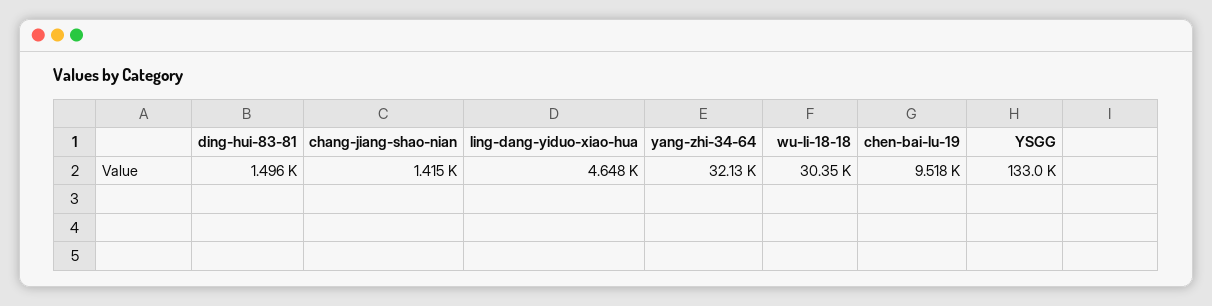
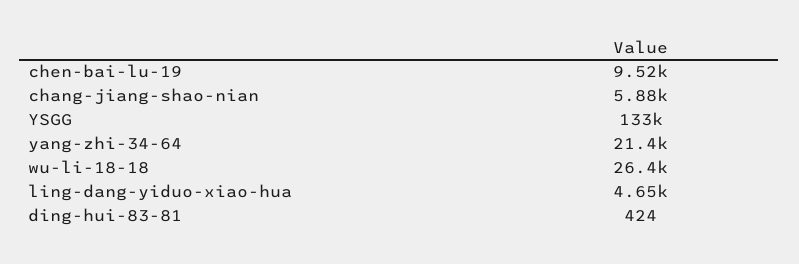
ding-hui-83-81: 1496 -> 424
chang-jiang-shao-nian: 1415 -> 5880
yang-zhi-34-64: 32130 -> 21400
wu-li-18-18: 30350 -> 26400

